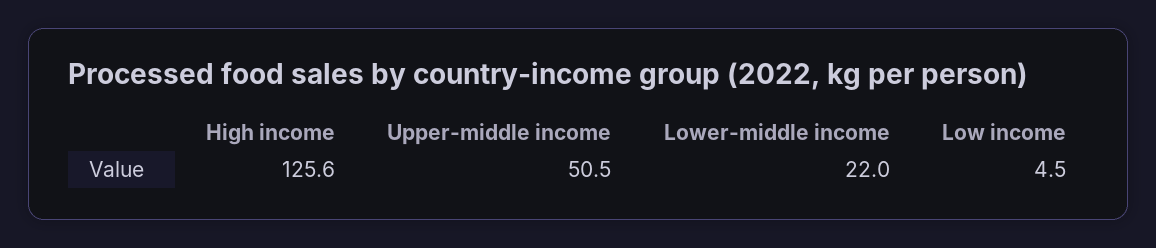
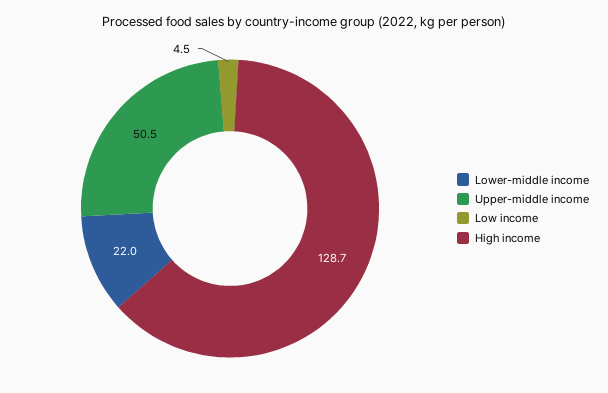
High income: 125.6 -> 128.7

